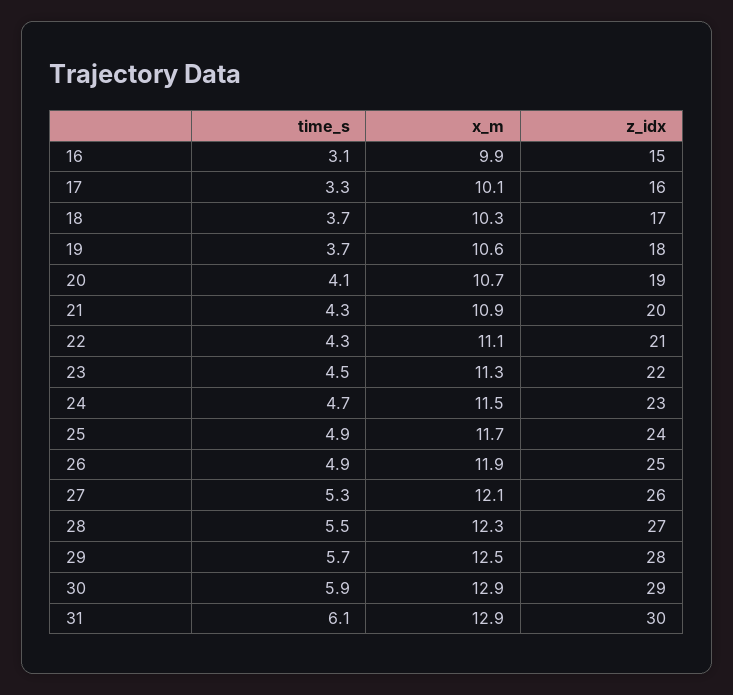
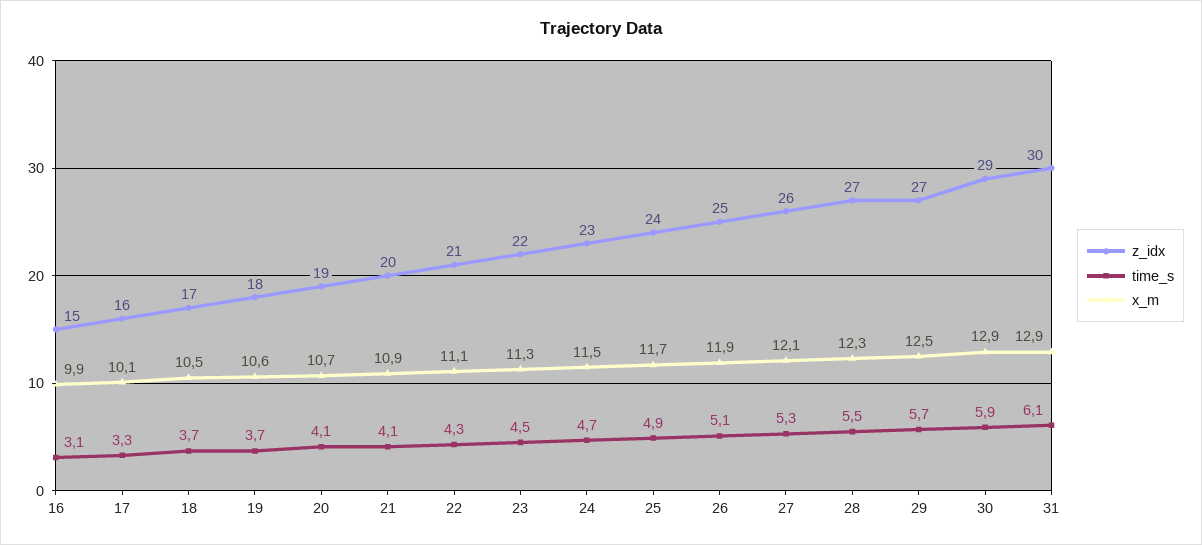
x_m, 18: 10.3 -> 10.5
time_s, 21: 4.3 -> 4.1
time_s, 26: 4.9 -> 5.1
z_idx, 29: 28 -> 27

